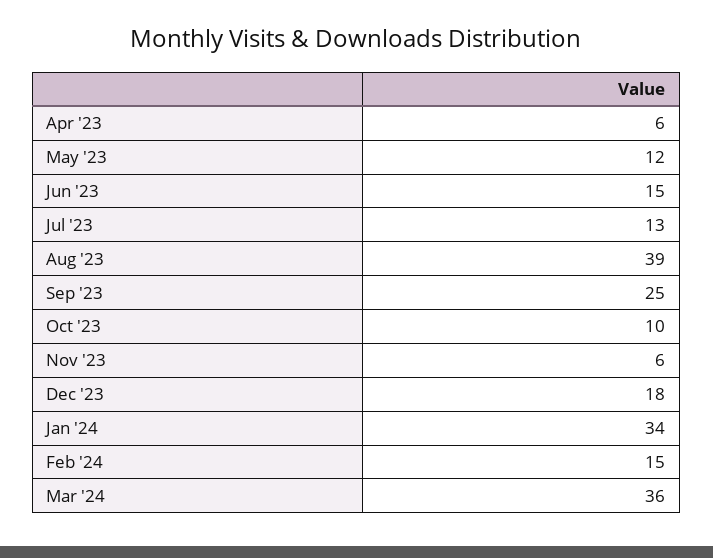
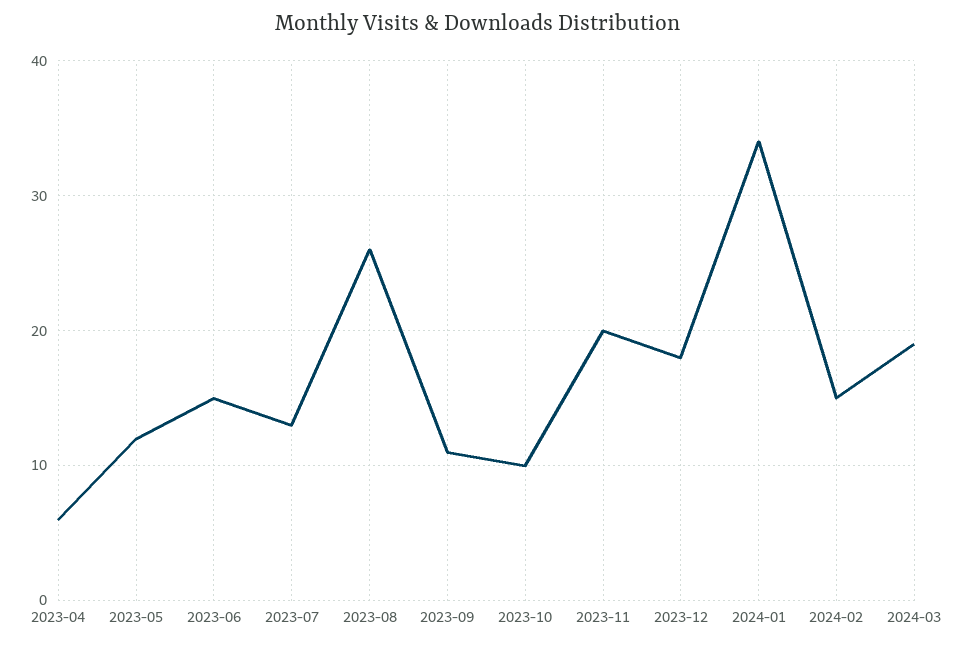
Aug '23: 39 -> 26
Sep '23: 25 -> 11
Nov '23: 6 -> 20
Mar '24: 36 -> 19

